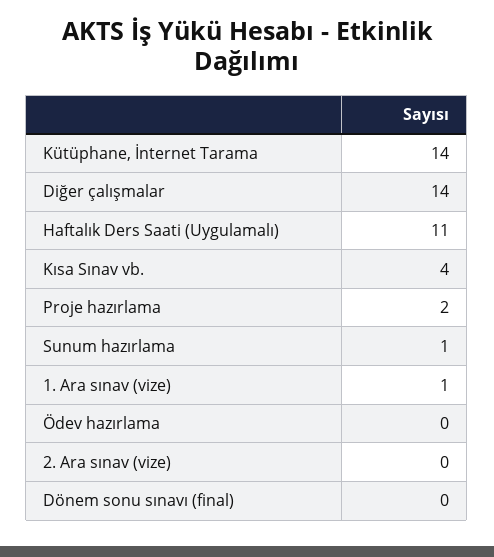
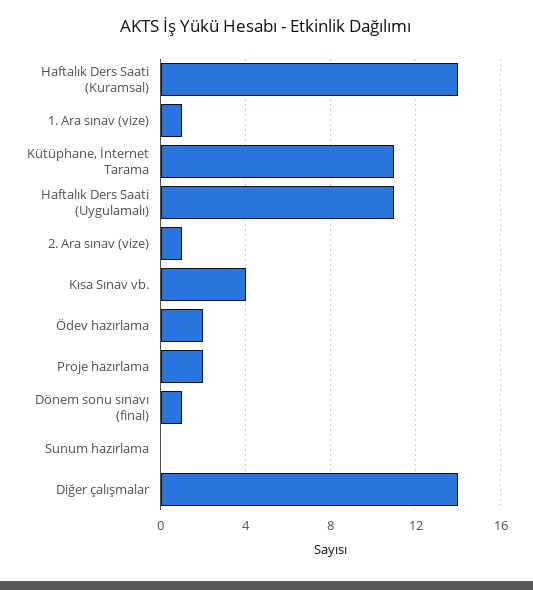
Kütüphane, İnternet Tarama: 14 -> 11
Sunum hazırlama: 1 -> 0
Ödev hazırlama: 0 -> 2
2. Ara sınav (vize): 0 -> 1
Dönem sonu sınavı (final): 0 -> 1
Haftalık Ders Saati (Kuramsal): none -> 14

